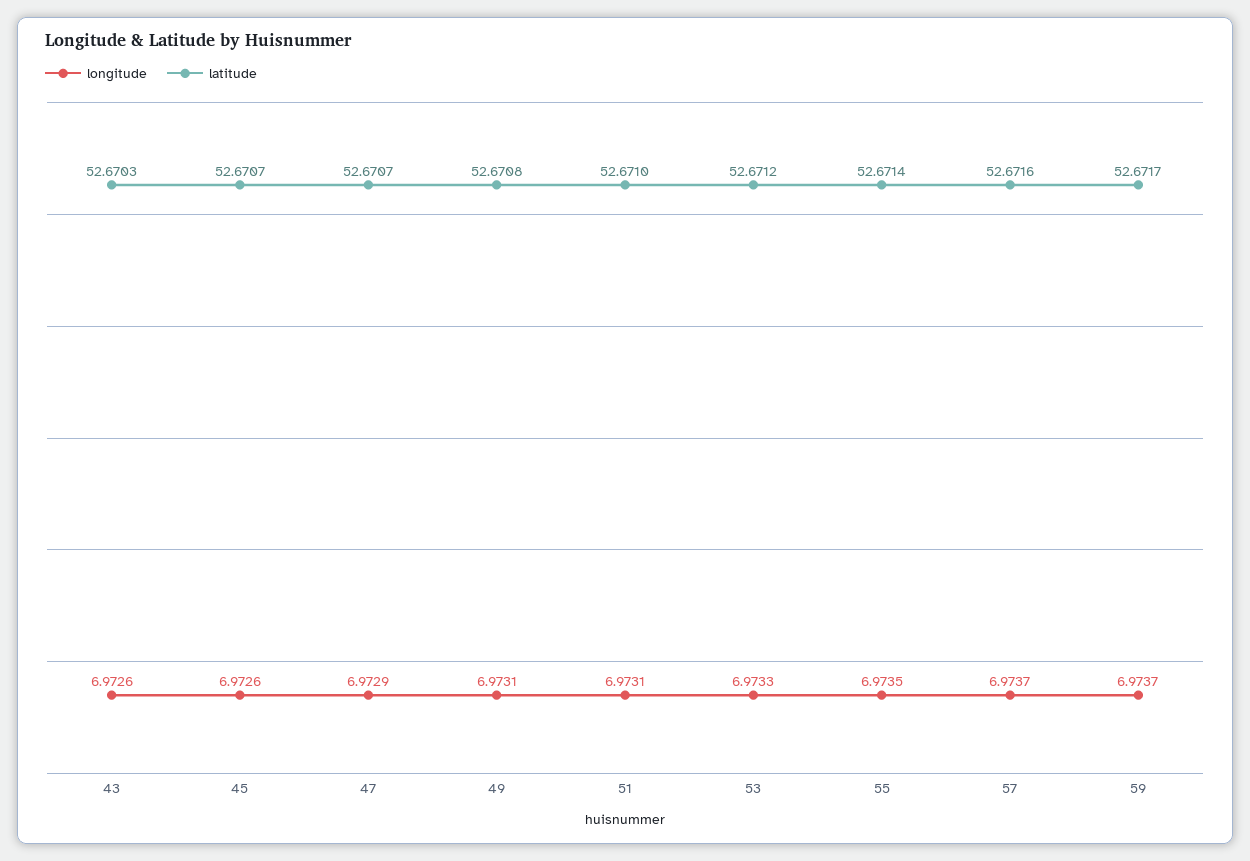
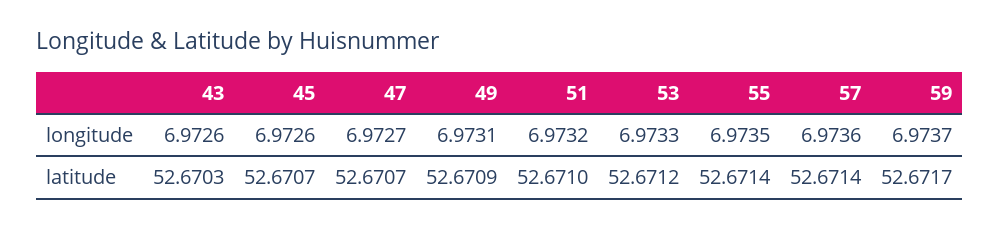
longitude, 47: 6.9729 -> 6.9727
latitude, 49: 52.6708 -> 52.6709
longitude, 51: 6.9731 -> 6.9732
longitude, 57: 6.9737 -> 6.9736
latitude, 57: 52.6716 -> 52.6714

